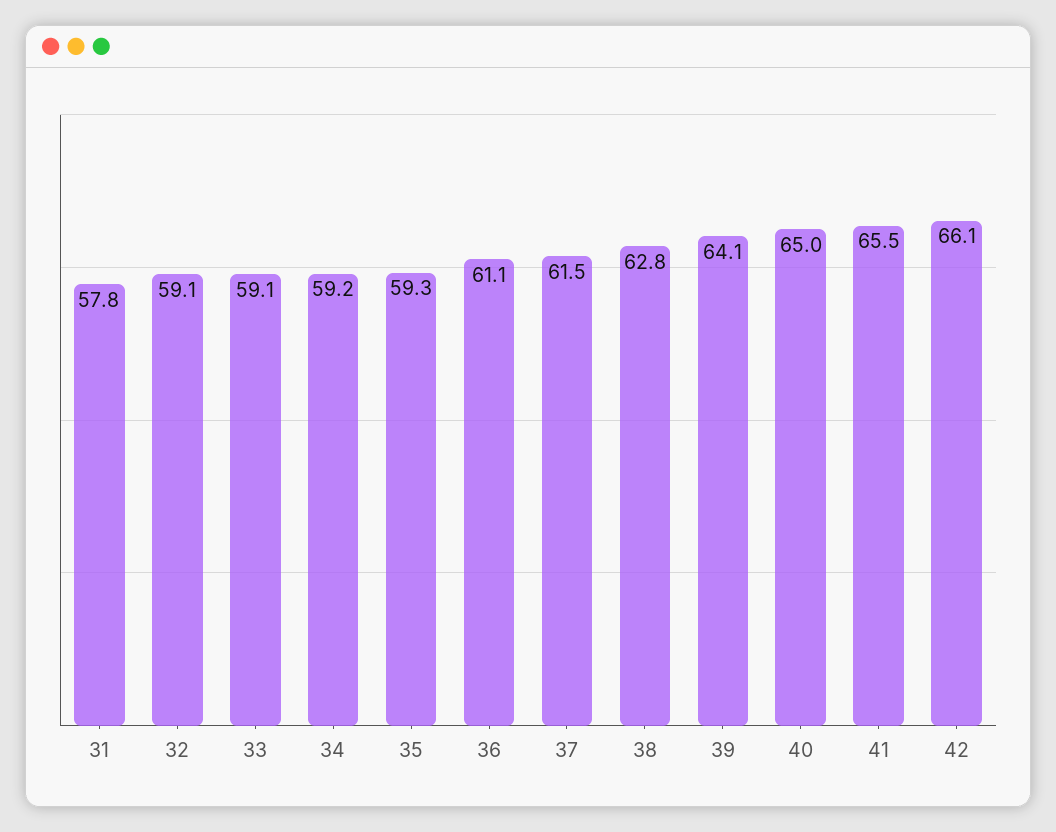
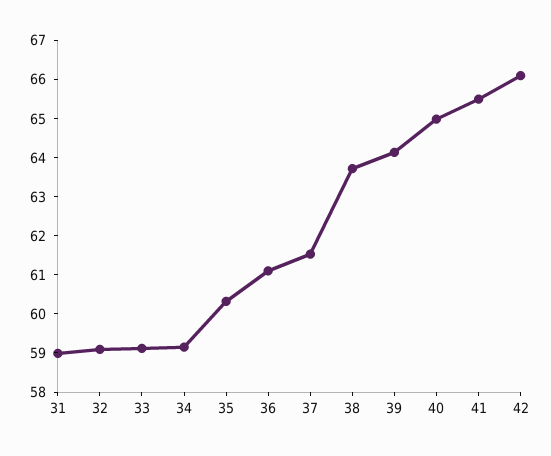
31: 57.8 -> 59
35: 59.3 -> 60.25
38: 62.8 -> 63.75

